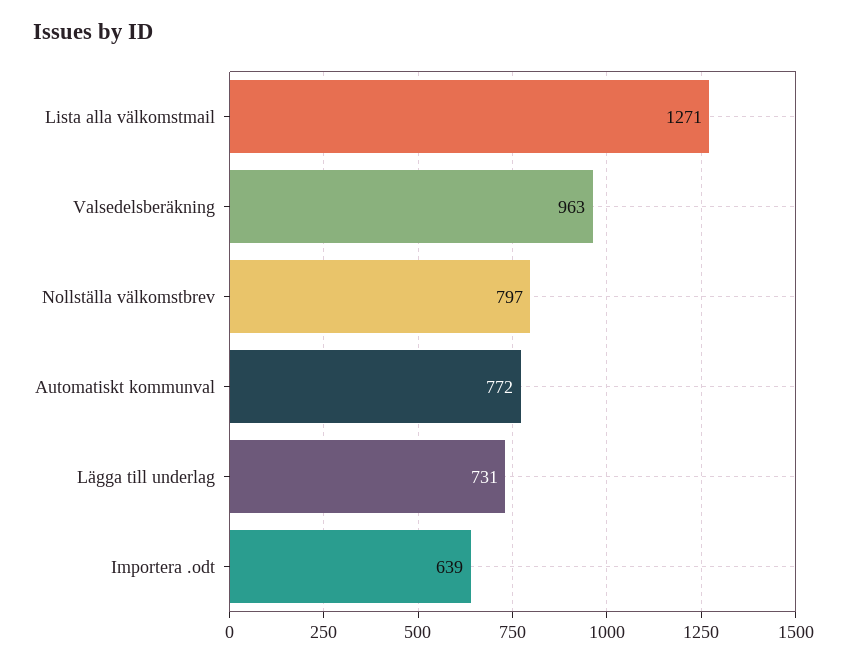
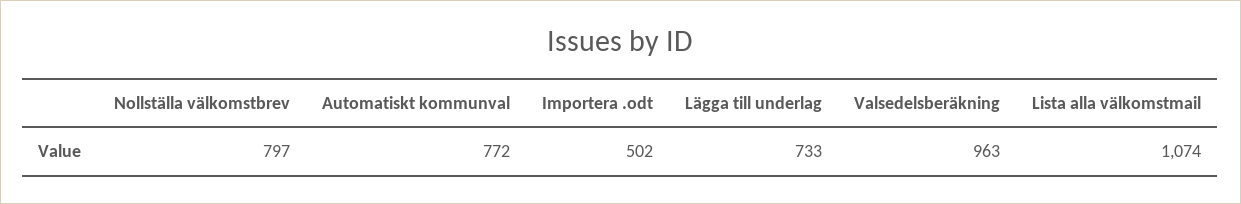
Lista alla välkomstmail: 1271 -> 1074
Lägga till underlag: 731 -> 733
Importera .odt: 639 -> 502

